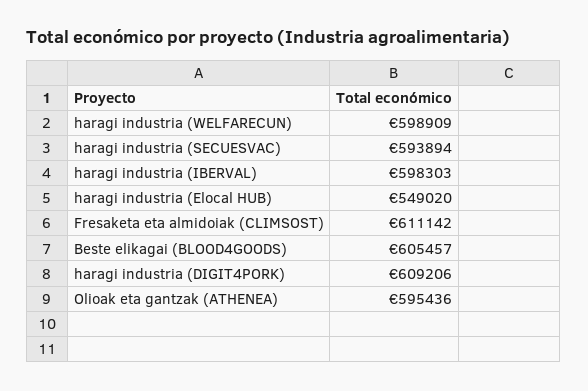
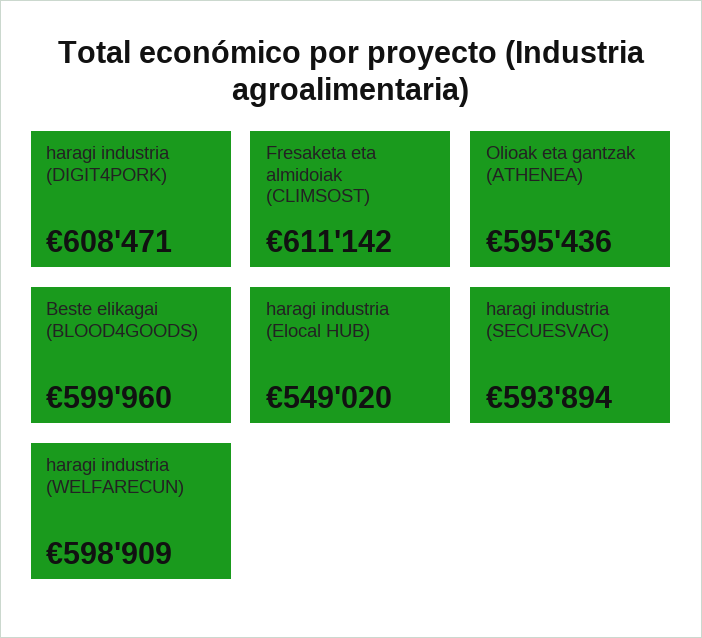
haragi industria (IBERVAL): 598303 -> none
Beste elikagai (BLOOD4GOODS): 605457 -> 599960
haragi industria (DIGIT4PORK): 609206 -> 608471

